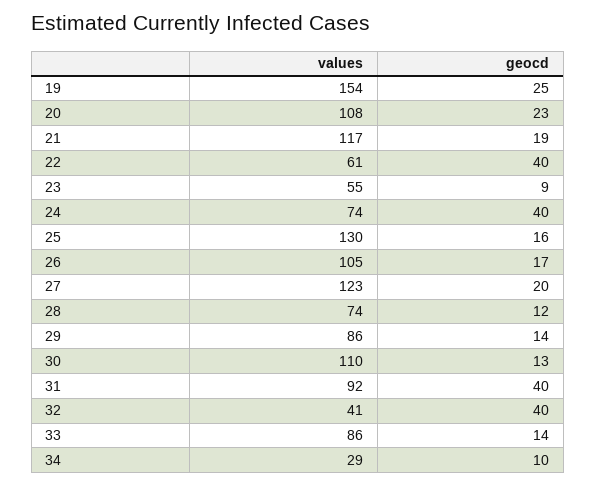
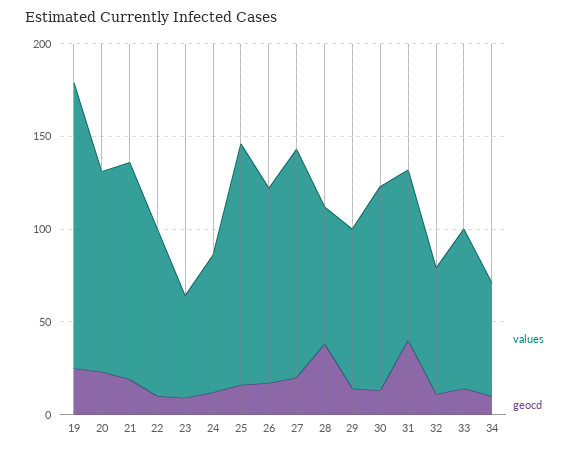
values, 22: 61 -> 90
geocd, 22: 40 -> 10
geocd, 24: 40 -> 10
geocd, 28: 12 -> 40
values, 32: 41 -> 70
geocd, 32: 40 -> 10
values, 34: 29 -> 60

